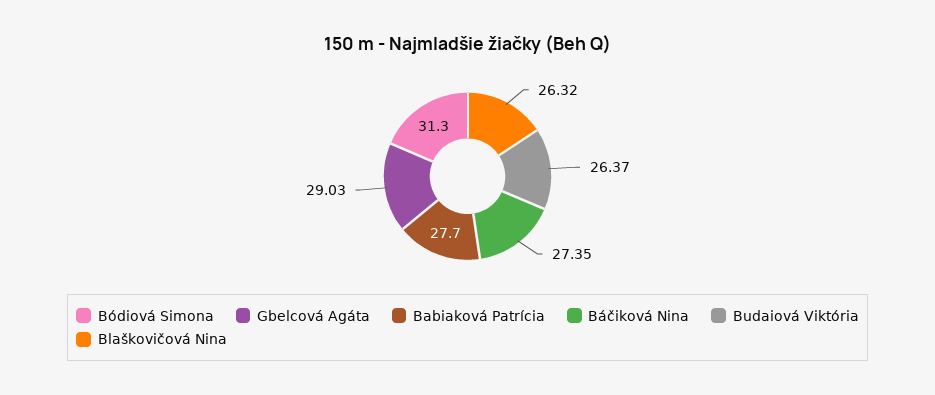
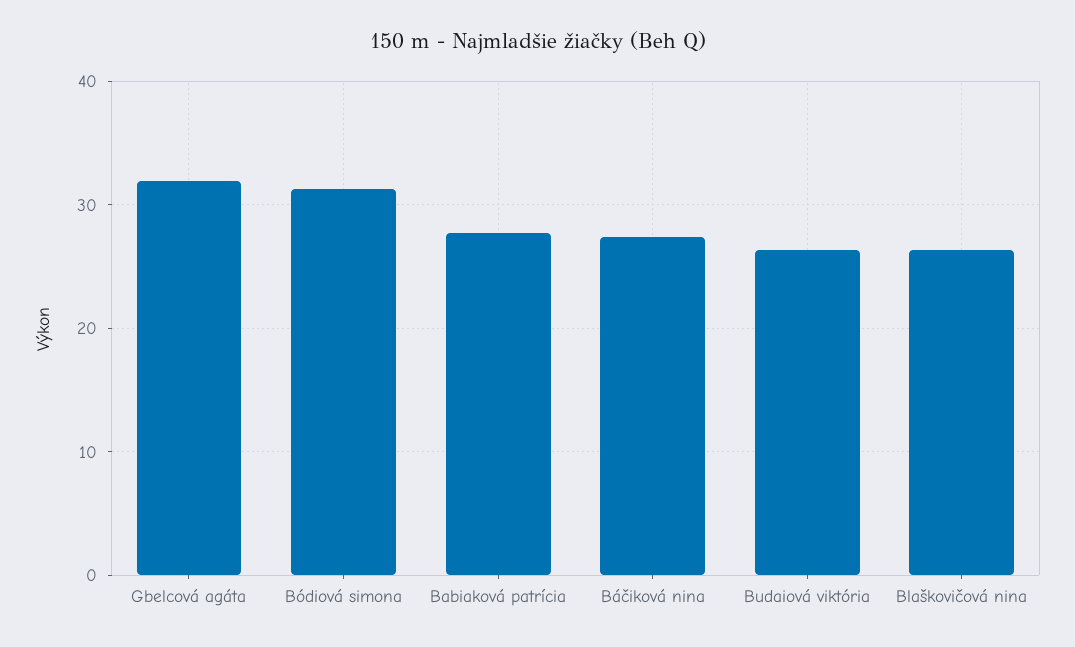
Gbelcová Agáta: 29.03 -> 32

